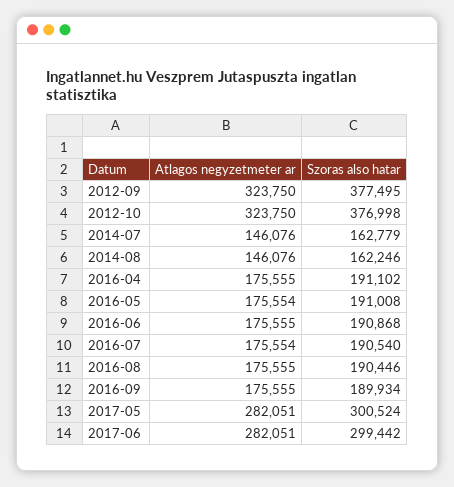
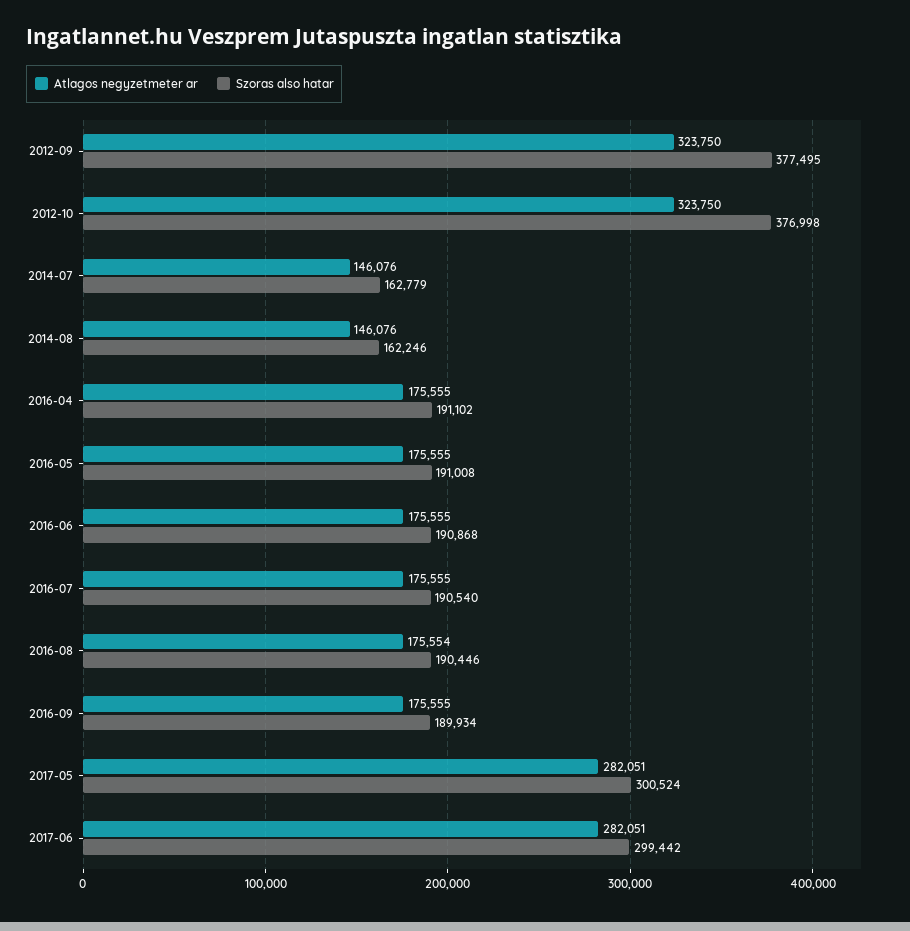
Atlagos negyzetmeter ar, 2016-05: 175554 -> 175555
Atlagos negyzetmeter ar, 2016-07: 175554 -> 175555
Atlagos negyzetmeter ar, 2016-08: 175555 -> 175554

